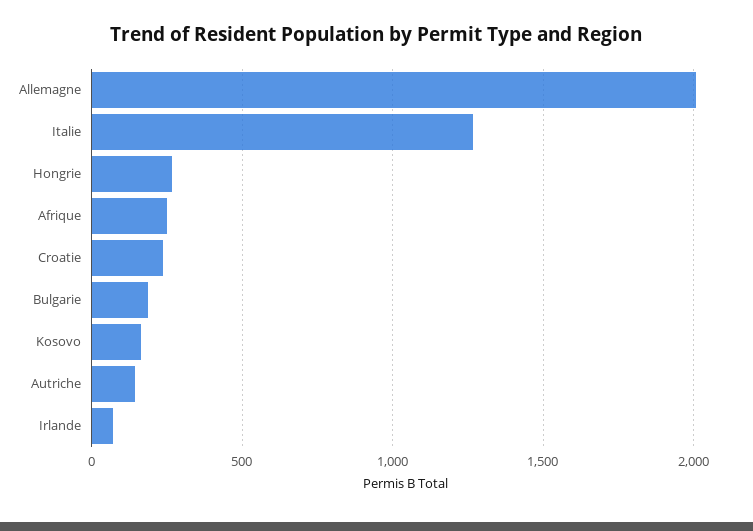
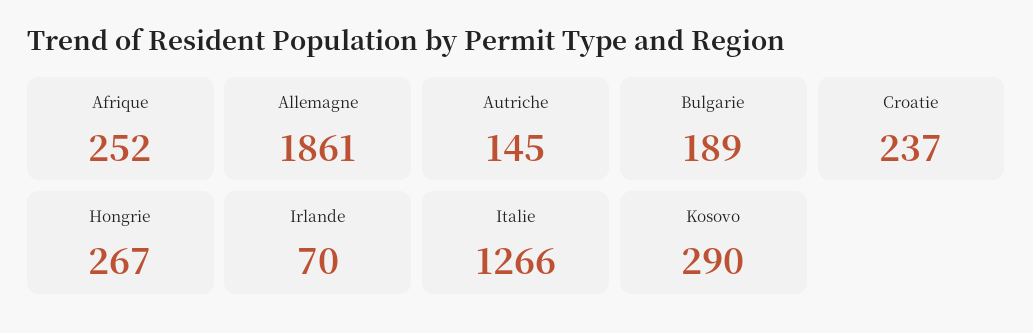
Allemagne: 2000 -> 1861
Kosovo: 150 -> 290

